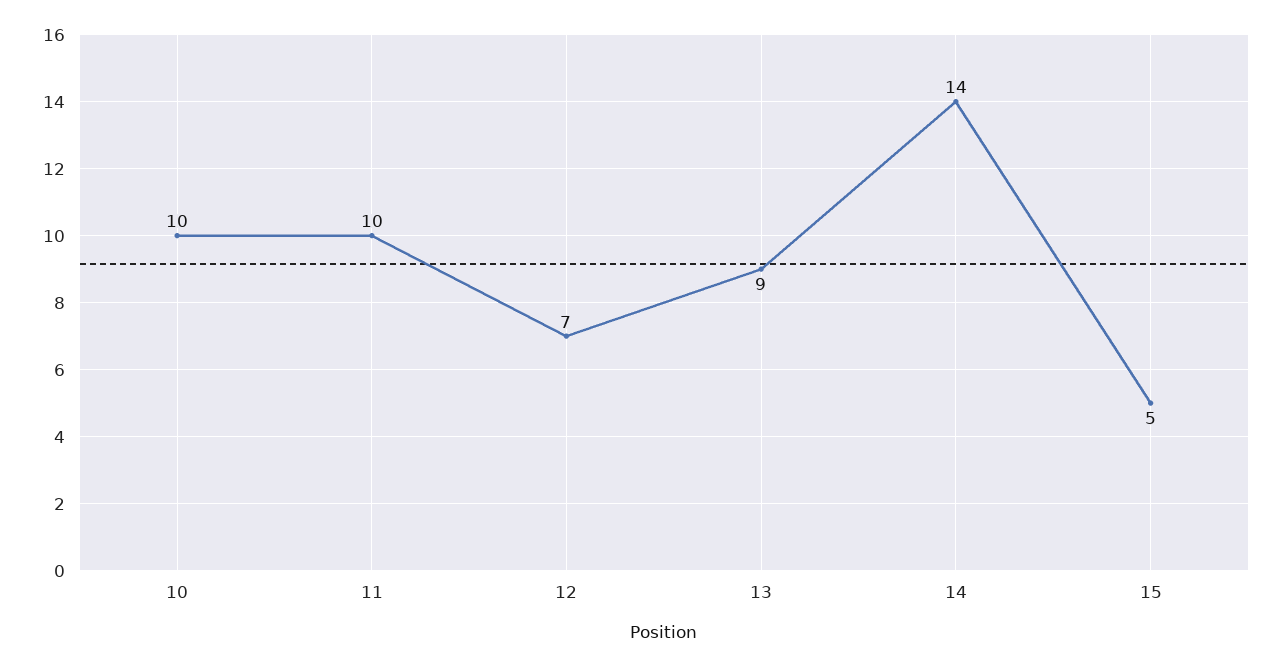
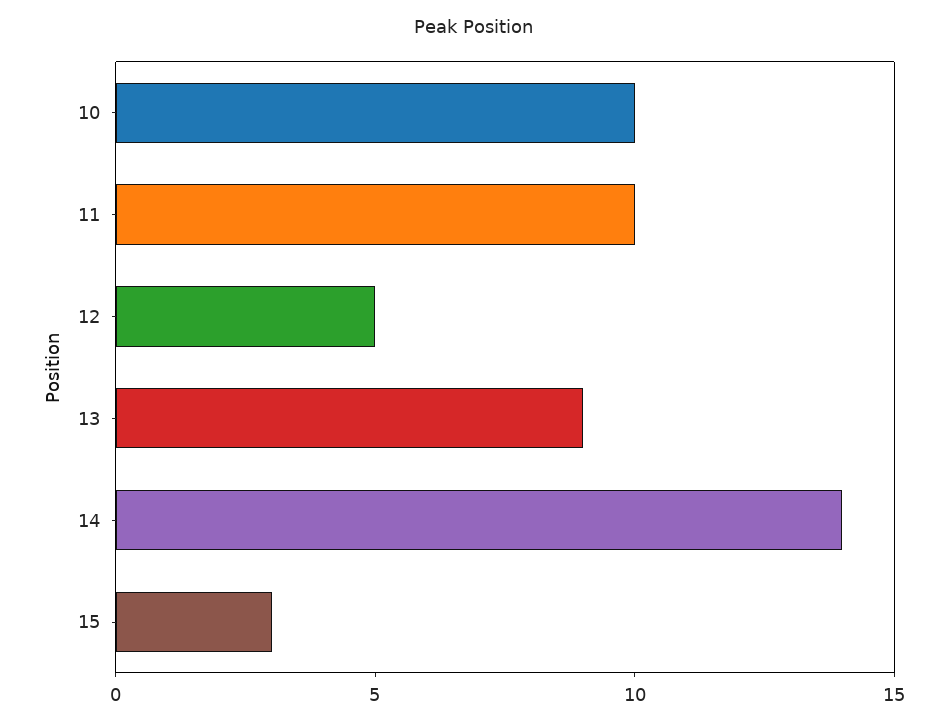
12: 7 -> 5
15: 5 -> 3

